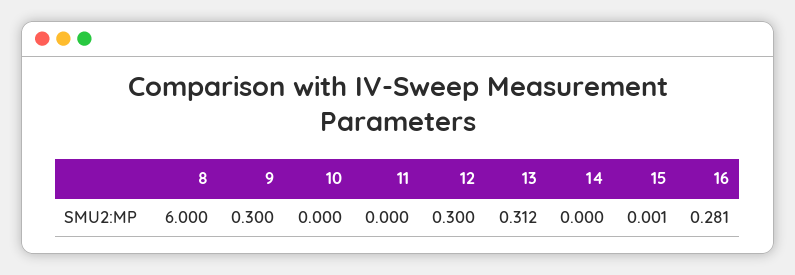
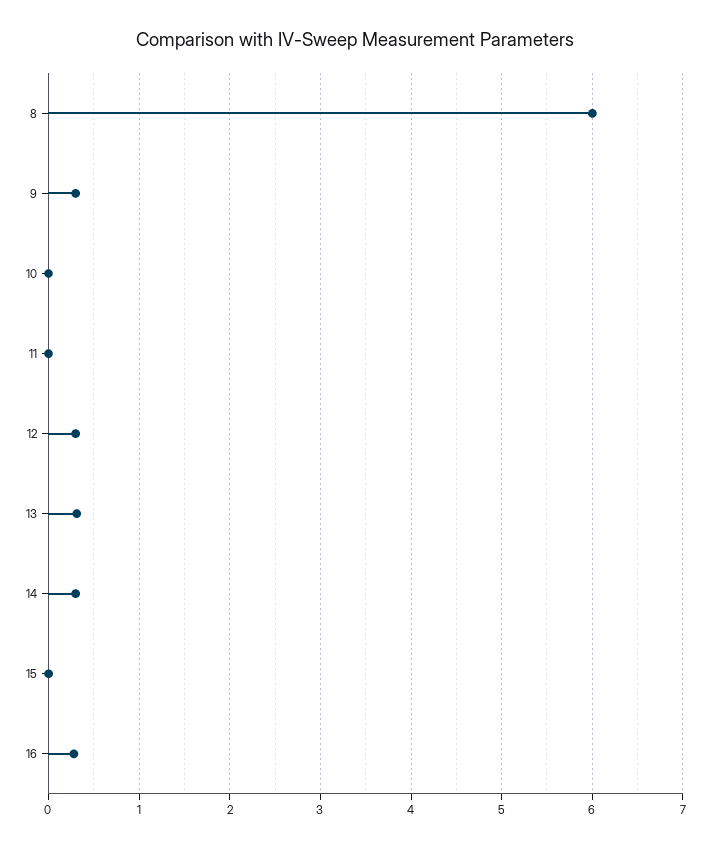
14: 0 -> 0.3

